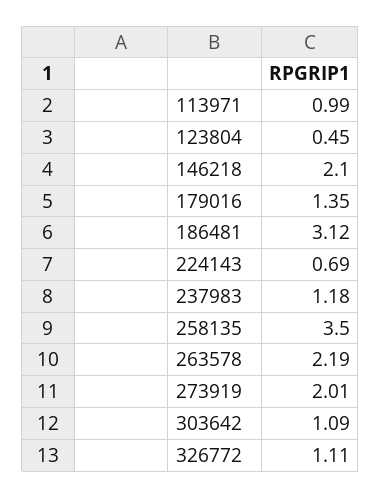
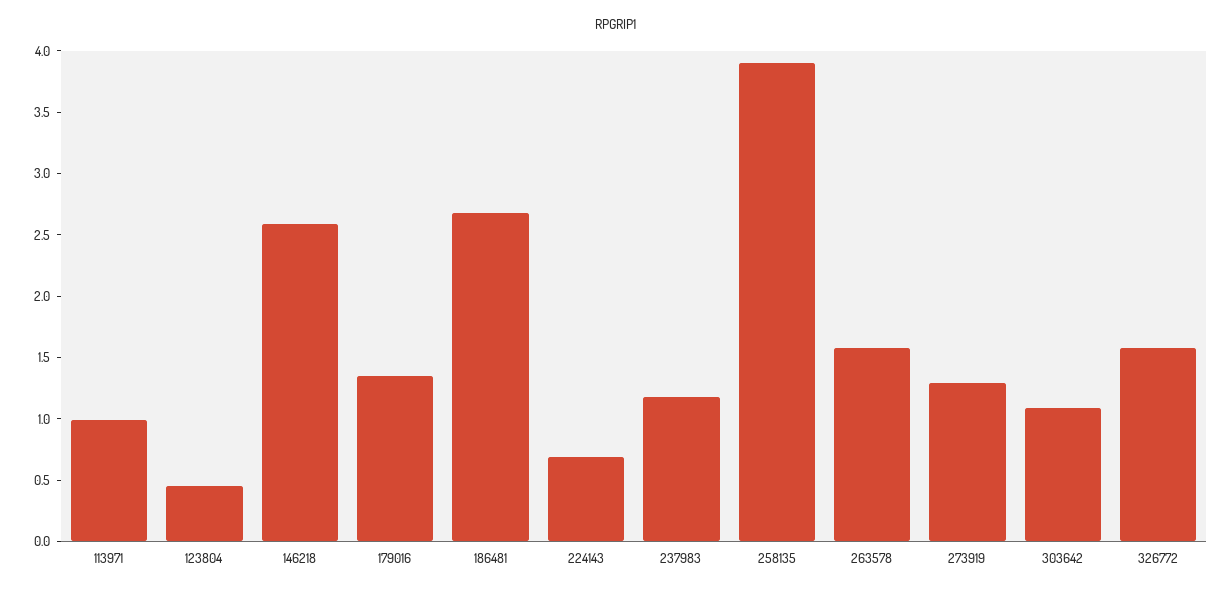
146218: 2.1 -> 2.6
186481: 3.12 -> 2.7
258135: 3.5 -> 3.9
263578: 2.19 -> 1.6
273919: 2.01 -> 1.3
326772: 1.11 -> 1.6

